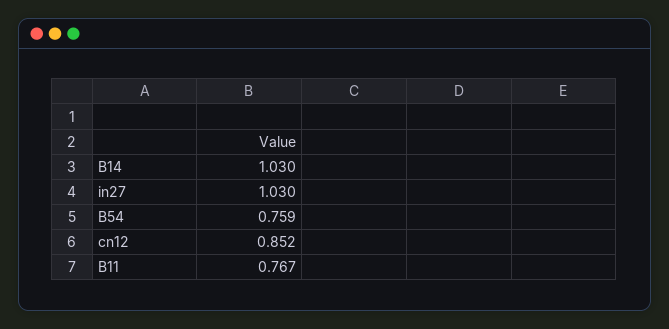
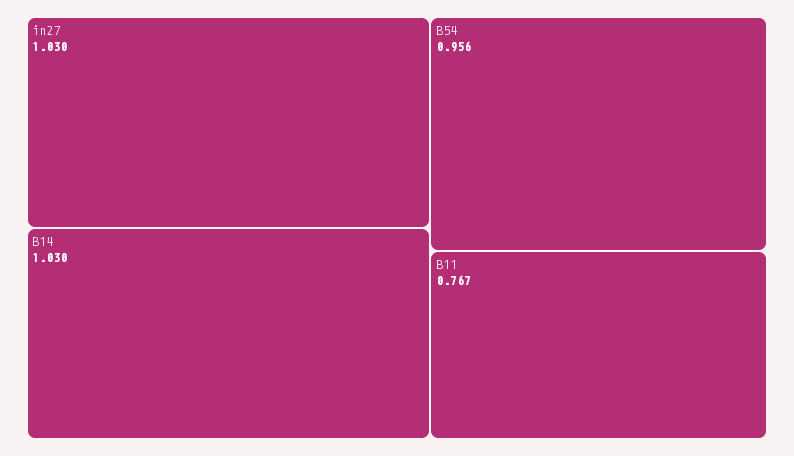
B54: 0.759 -> 0.956
cn12: 0.852 -> none

